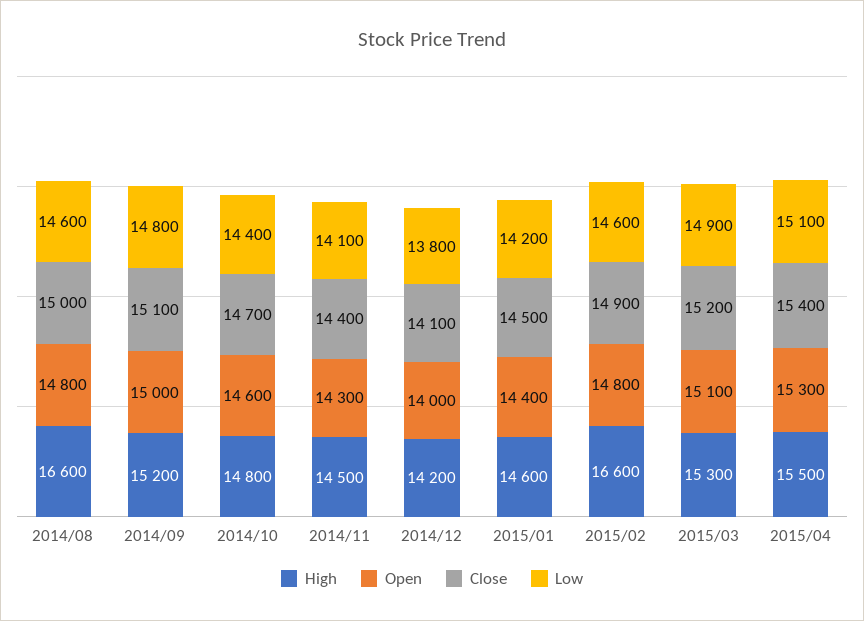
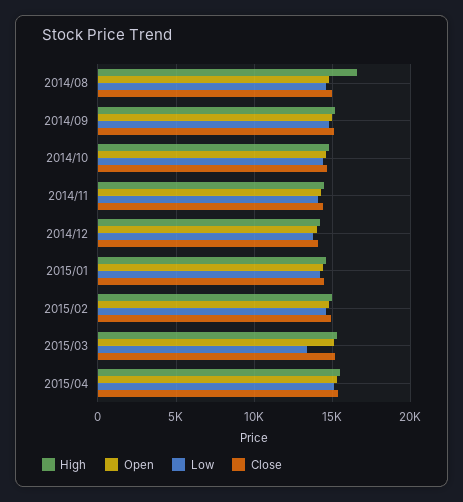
High, 2015/02: 16600 -> 15000
Low, 2015/03: 14900 -> 13500

